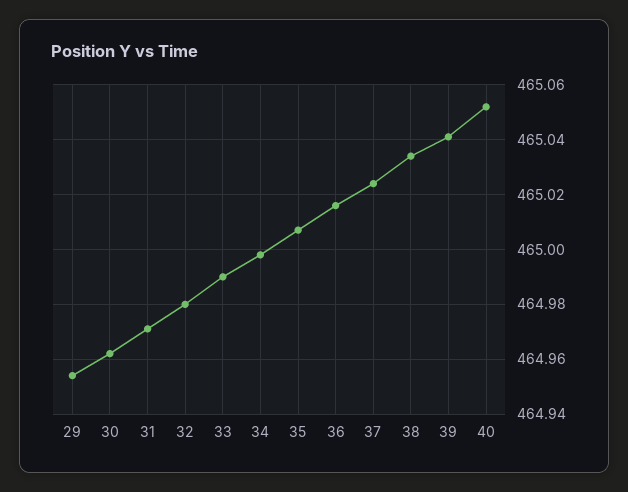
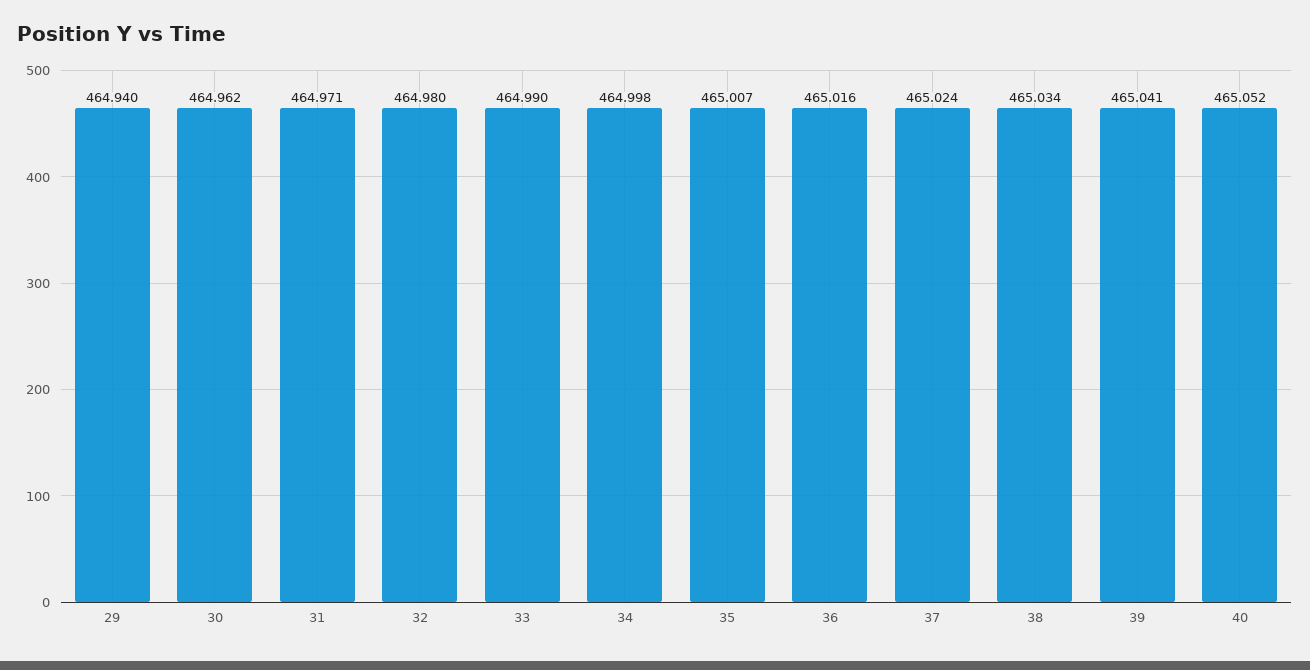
29: 464.955 -> 464.94

